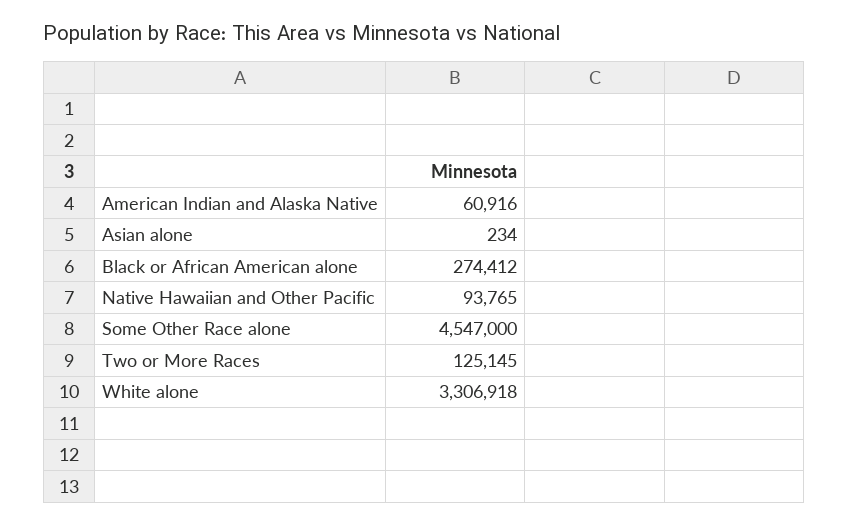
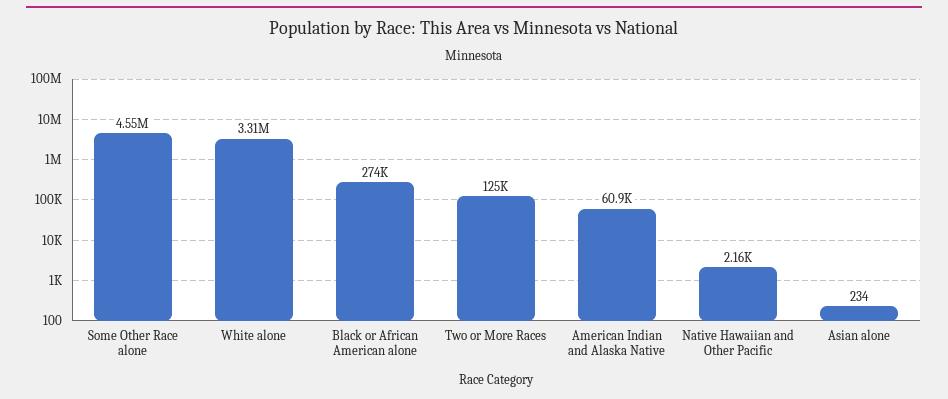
Native Hawaiian and Other Pacific: 93765 -> 2160

